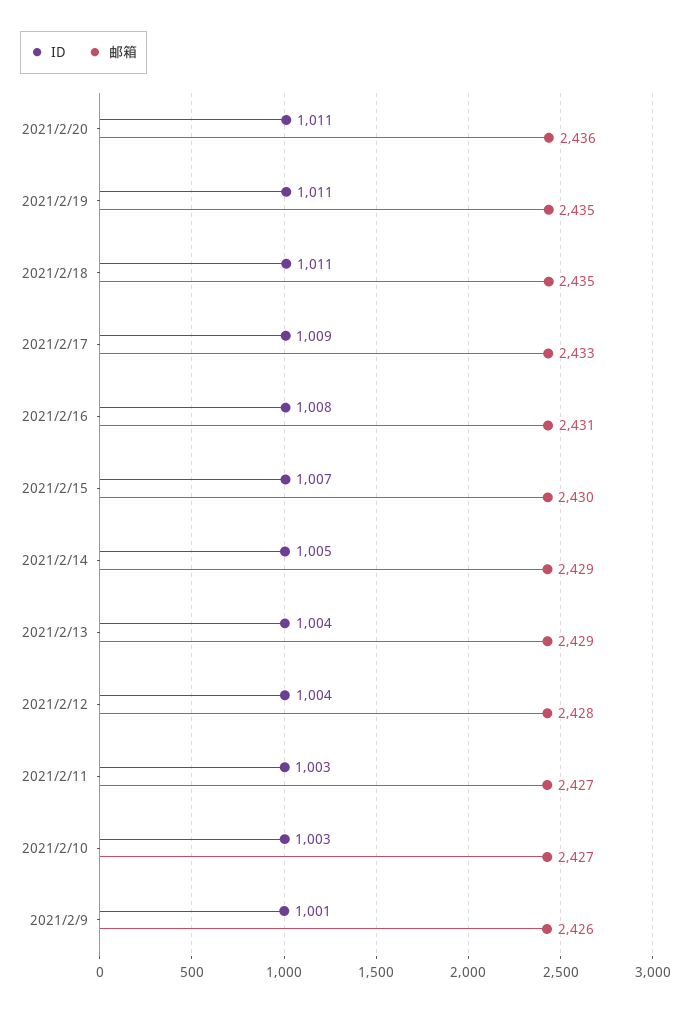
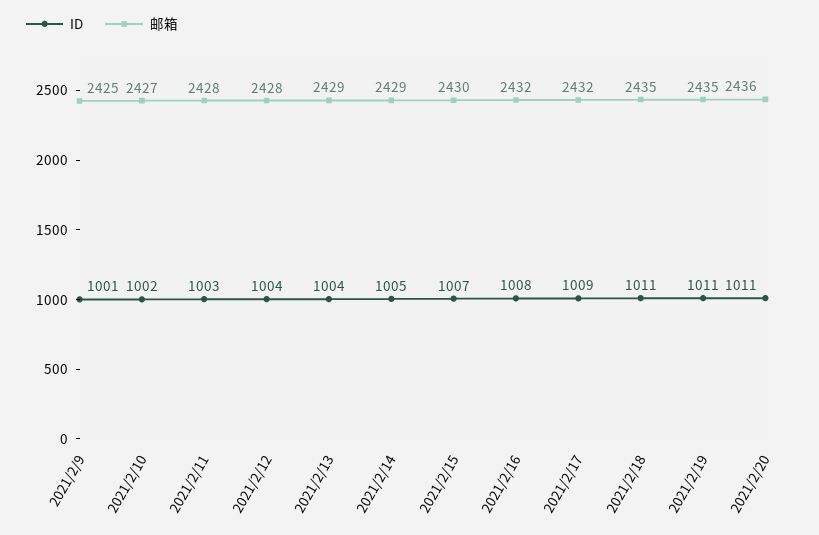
邮箱, 2021/2/17: 2433 -> 2432
邮箱, 2021/2/16: 2431 -> 2432
邮箱, 2021/2/11: 2427 -> 2428
ID, 2021/2/10: 1003 -> 1002
邮箱, 2021/2/9: 2426 -> 2425

